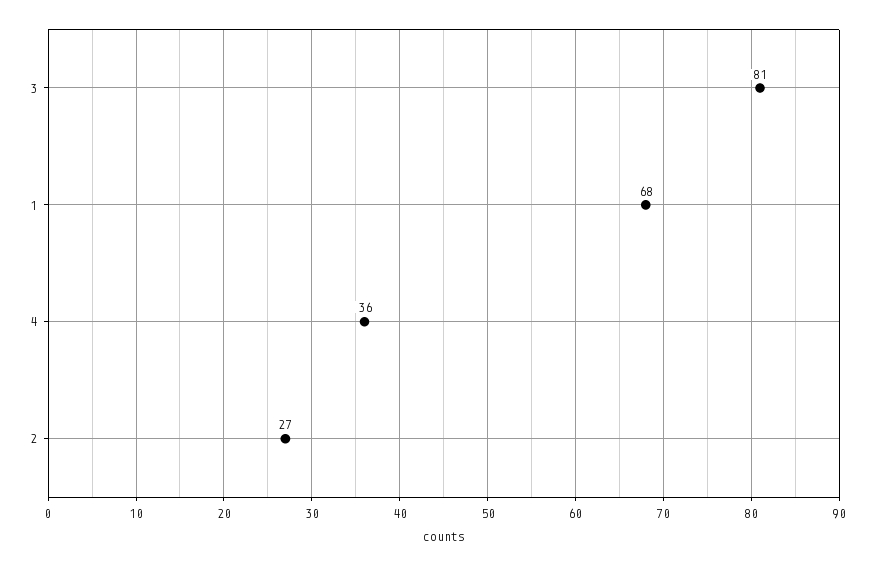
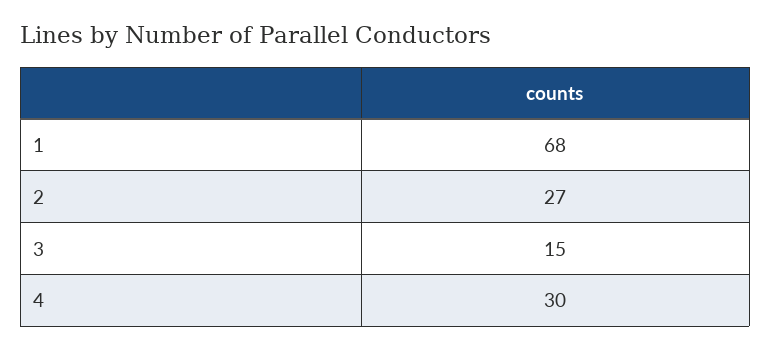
3: 81 -> 15
4: 36 -> 30

